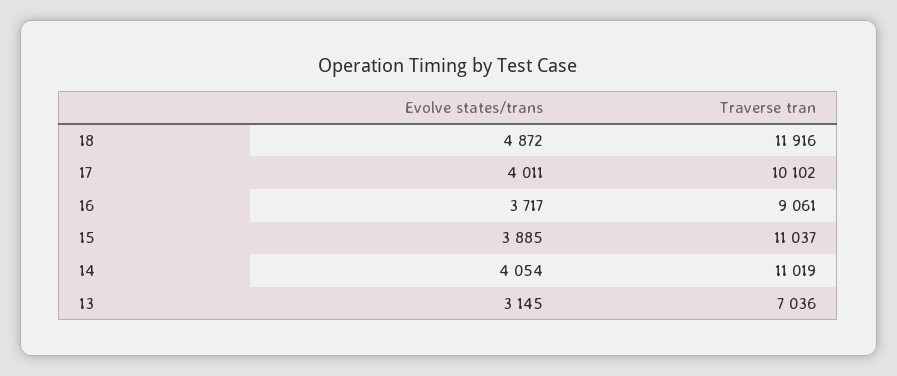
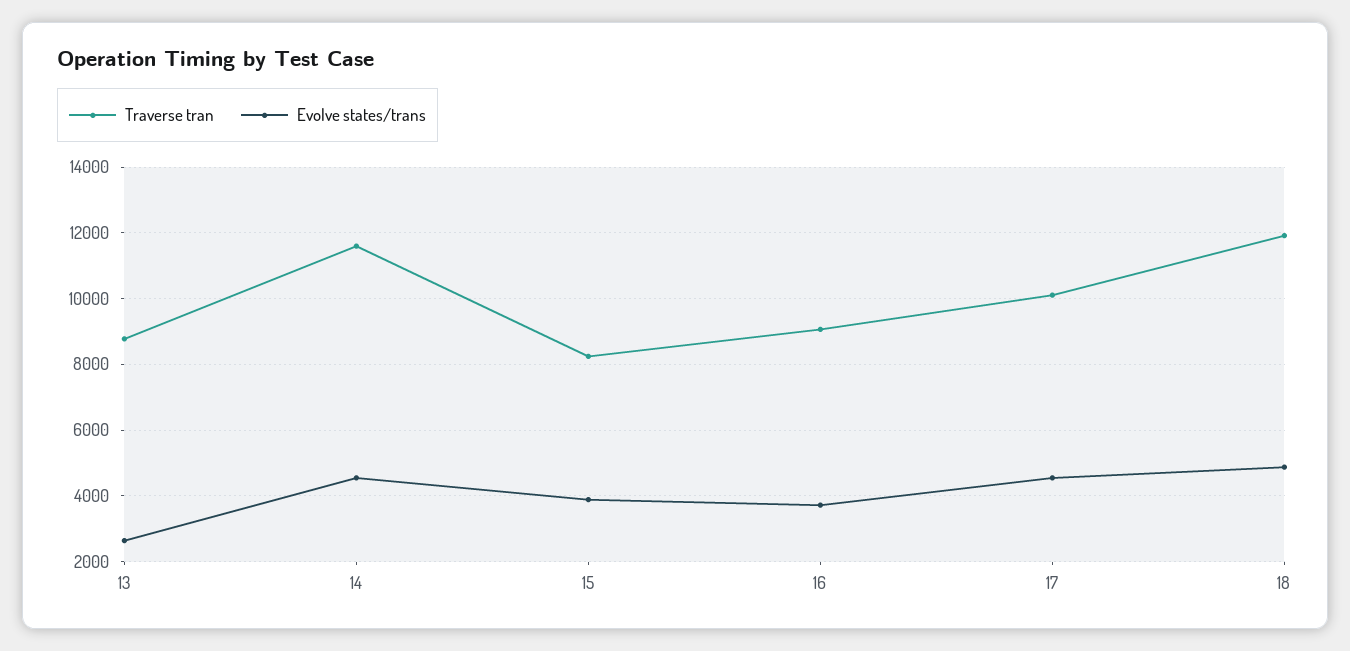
Evolve states/trans, 17: 4011 -> 4600
Traverse tran, 15: 11037 -> 8200
Evolve states/trans, 14: 4054 -> 4600
Traverse tran, 14: 11019 -> 11600
Evolve states/trans, 13: 3145 -> 2600
Traverse tran, 13: 7036 -> 8800

